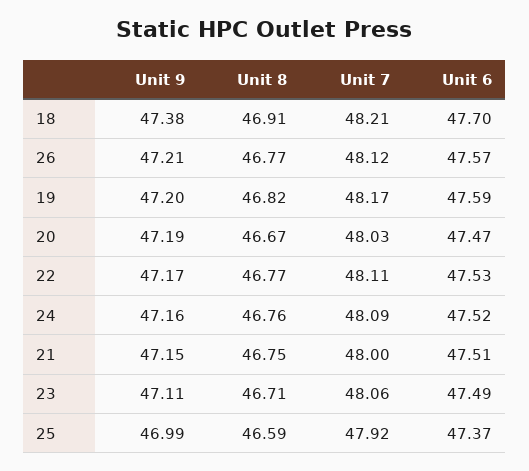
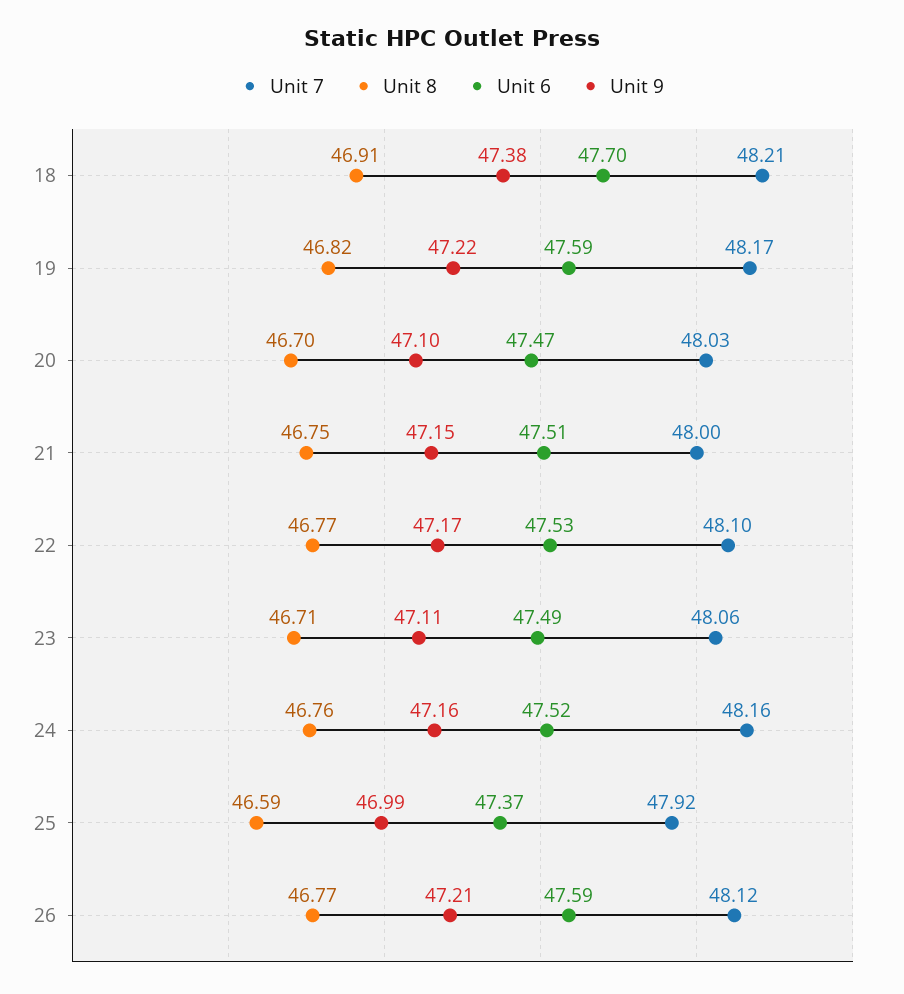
Unit 6, 26: 47.57 -> 47.59
Unit 9, 19: 47.2 -> 47.22
Unit 9, 20: 47.19 -> 47.1
Unit 8, 20: 46.67 -> 46.7
Unit 7, 22: 48.11 -> 48.1
Unit 7, 24: 48.09 -> 48.16

